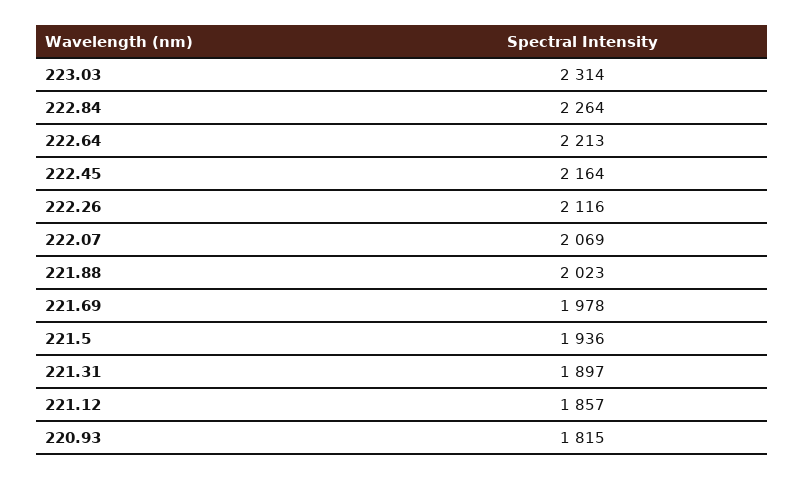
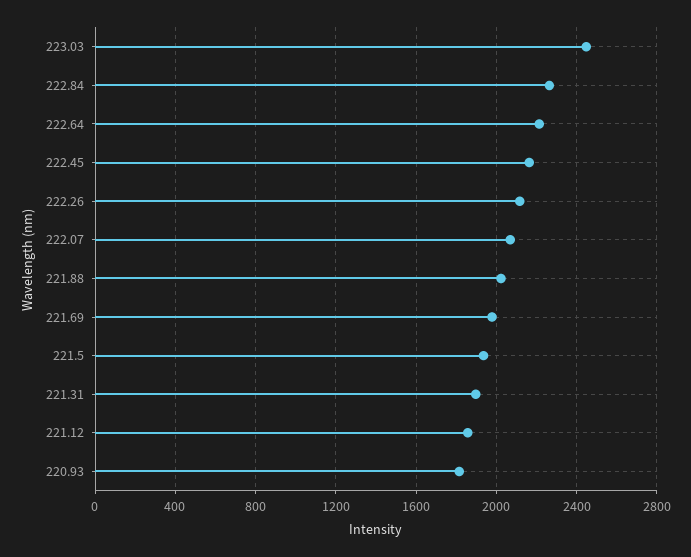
223.03: 2314 -> 2450

